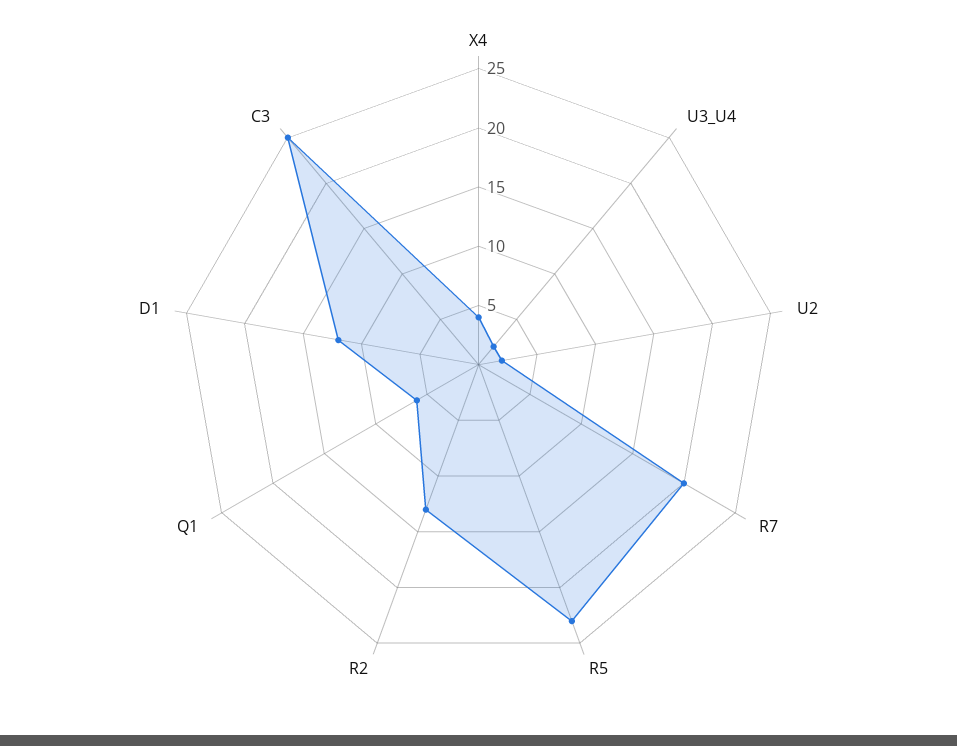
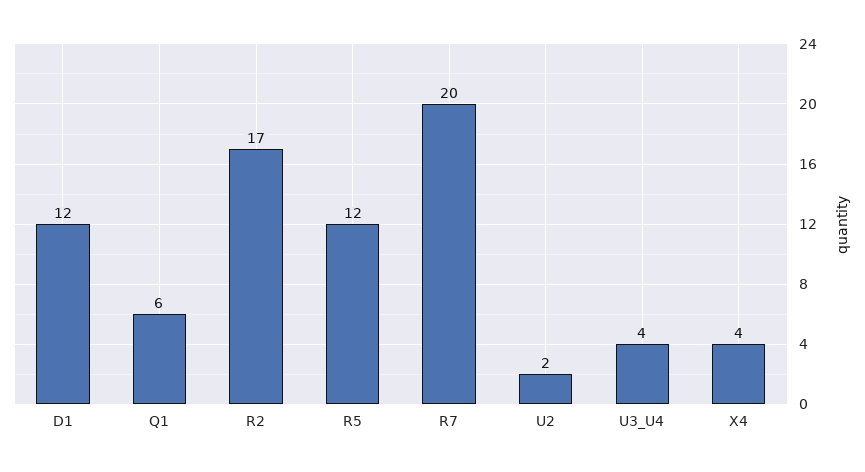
U3_U4: 2 -> 4
R5: 23 -> 12
R2: 13 -> 17
C3: 25 -> none

